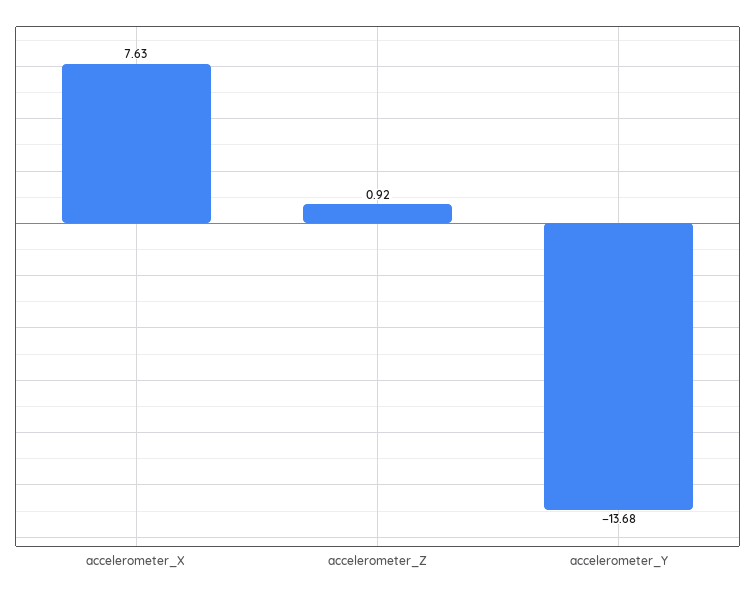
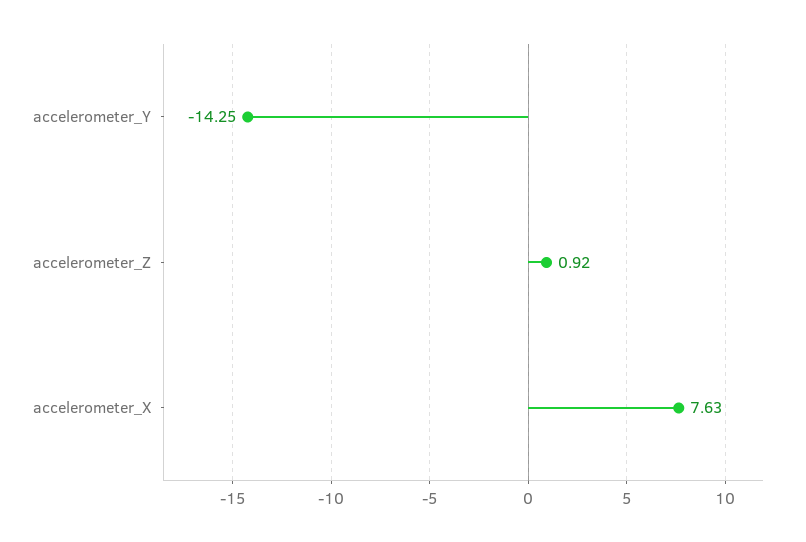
accelerometer_Y: -13.68 -> -14.25

